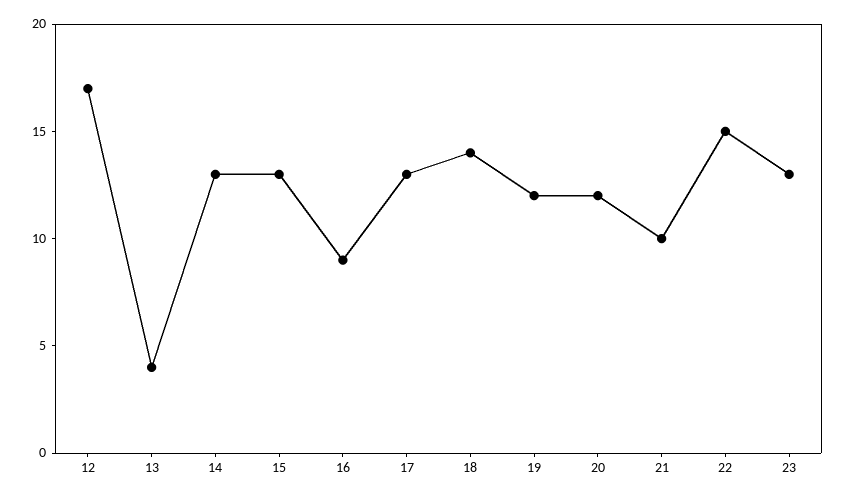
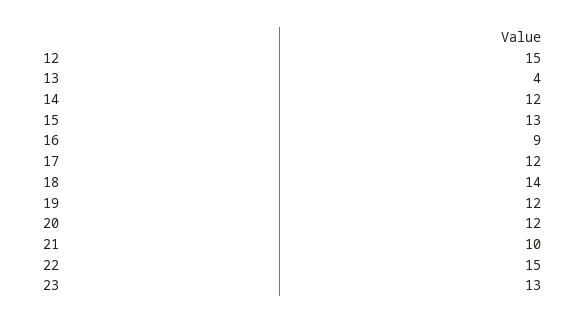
12: 17 -> 15
14: 13 -> 12
17: 13 -> 12

